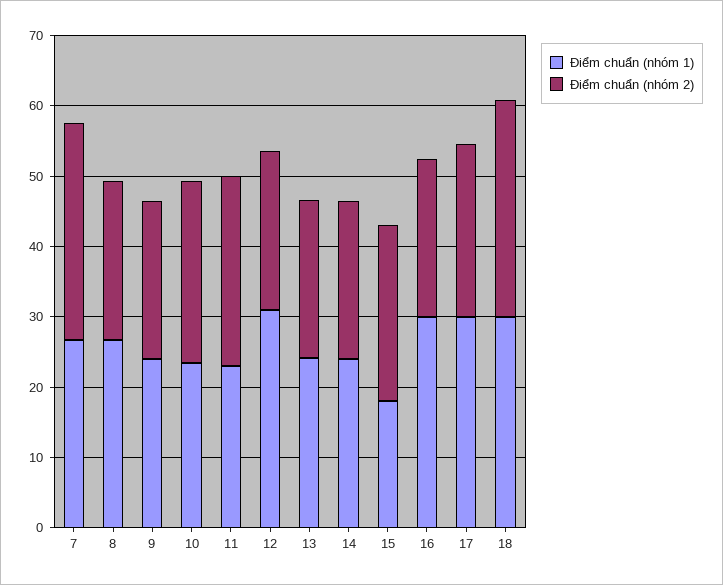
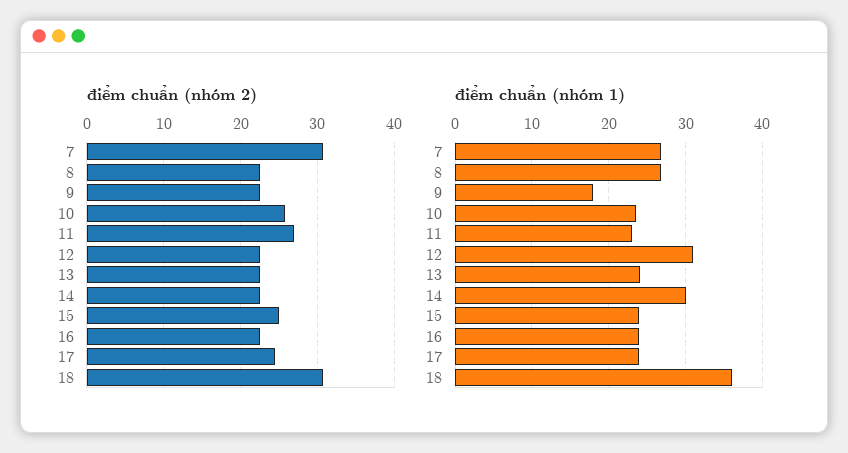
Điểm chuẩn (nhóm 1), 9: 24 -> 18
Điểm chuẩn (nhóm 1), 14: 24 -> 30
Điểm chuẩn (nhóm 1), 15: 18 -> 24
Điểm chuẩn (nhóm 1), 16: 30 -> 24
Điểm chuẩn (nhóm 1), 17: 30 -> 24
Điểm chuẩn (nhóm 1), 18: 30 -> 36

